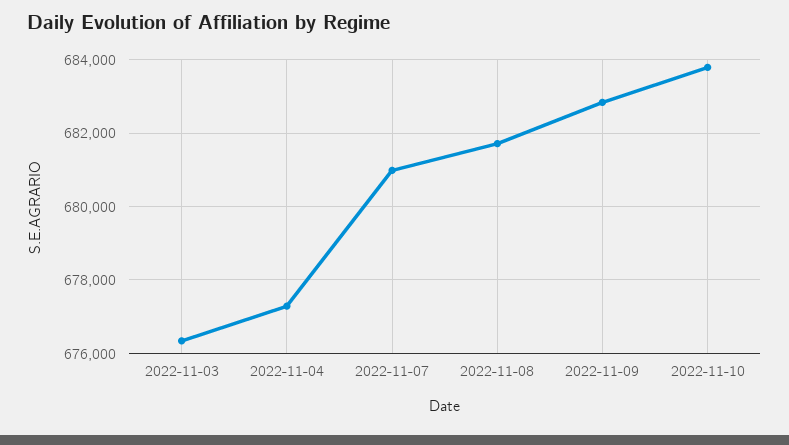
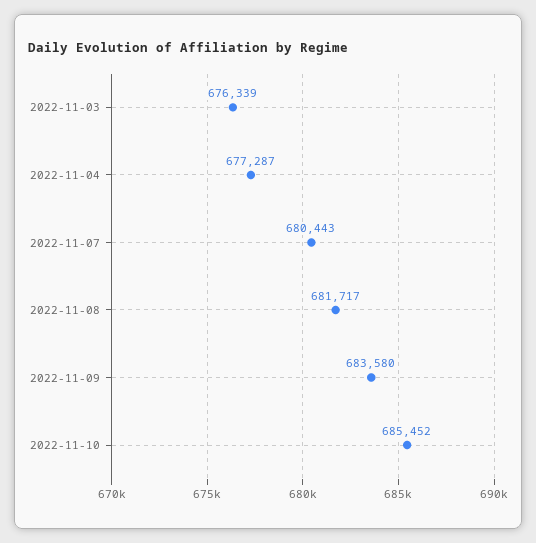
2022-11-07: 681000 -> 680443
2022-11-09: 682800 -> 683580
2022-11-10: 683800 -> 685452

